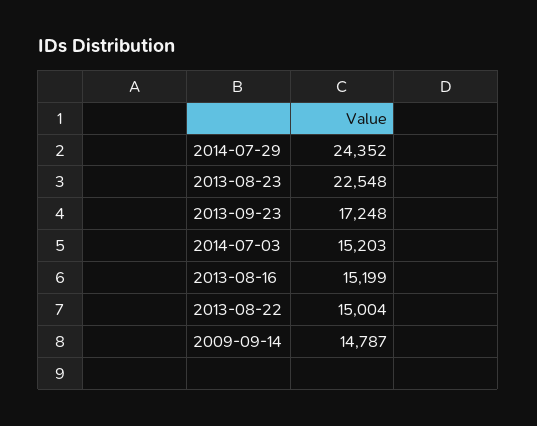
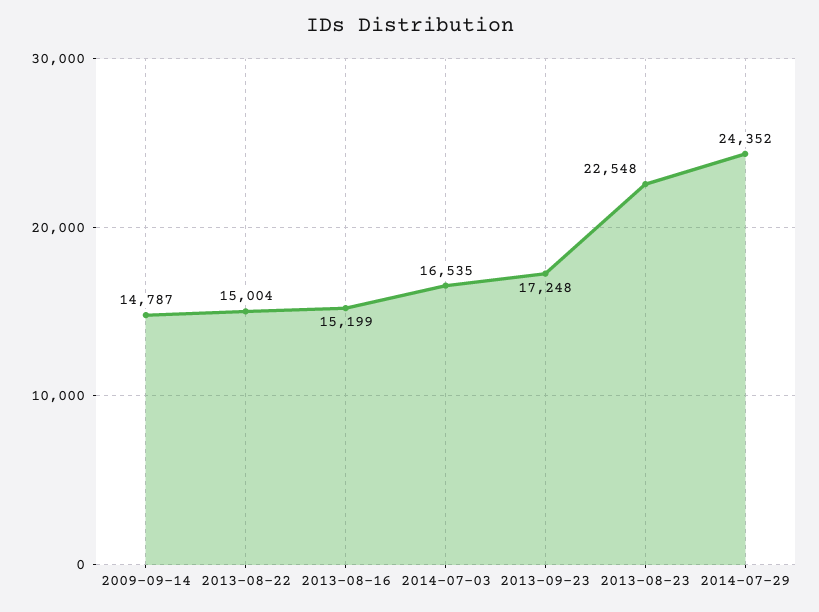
2014-07-03: 15203 -> 16535

